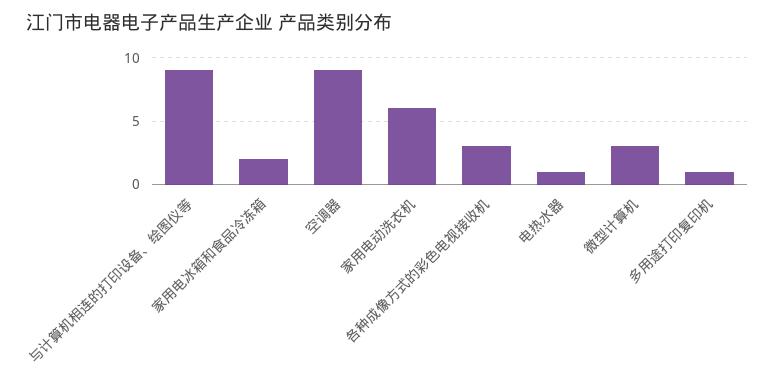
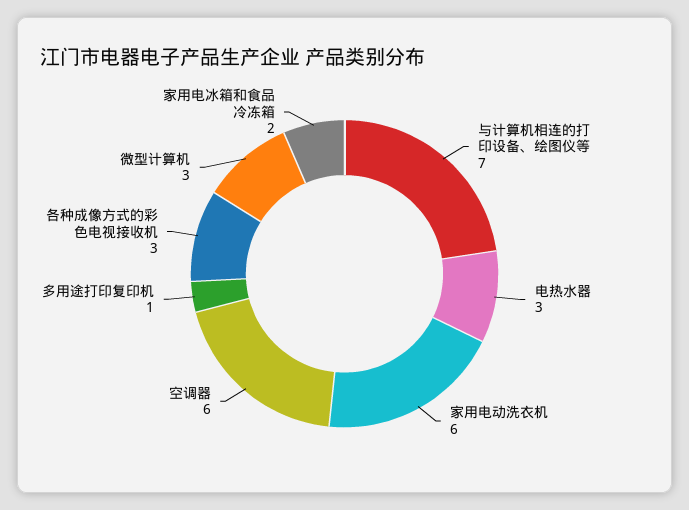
与计算机相连的打印设备、绘图仪等: 9 -> 7
空调器: 9 -> 6
电热水器: 1 -> 3

